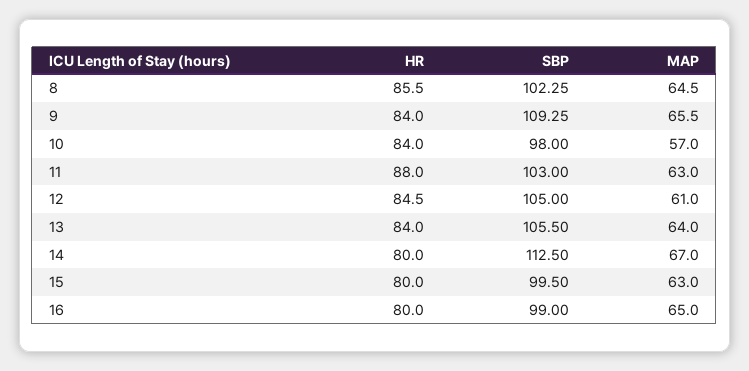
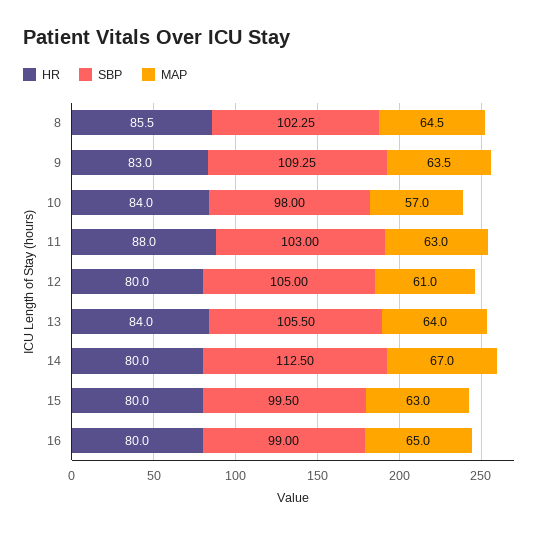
HR, 9: 84 -> 83
MAP, 9: 65.5 -> 63.5
HR, 12: 84.5 -> 80

